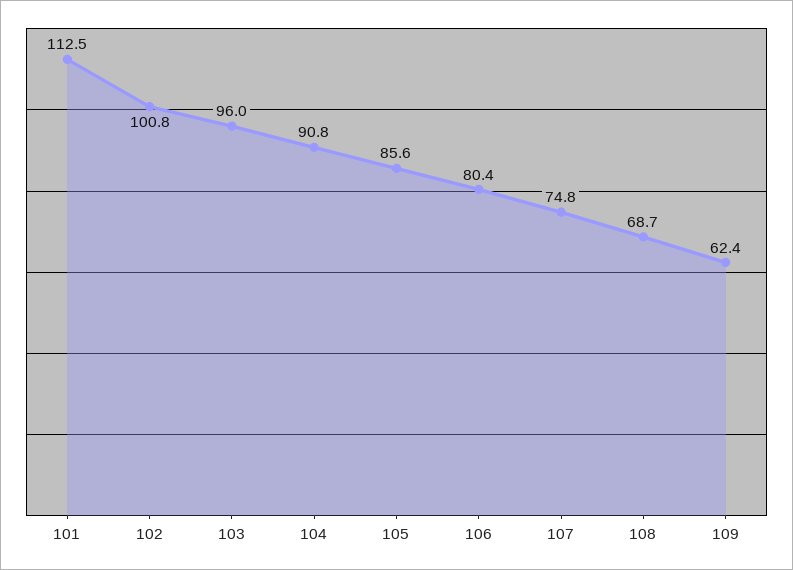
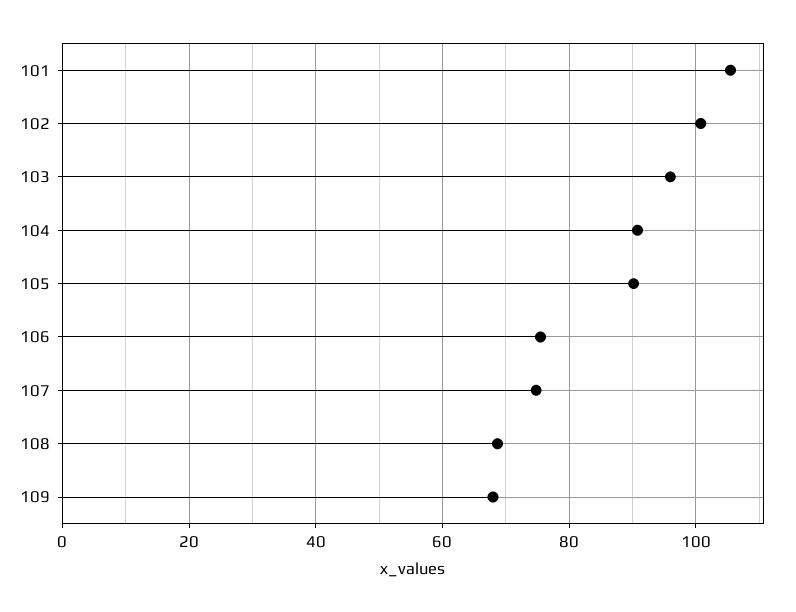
101: 112.5 -> 106
105: 85.6 -> 90
106: 80.4 -> 76
109: 62.4 -> 68

